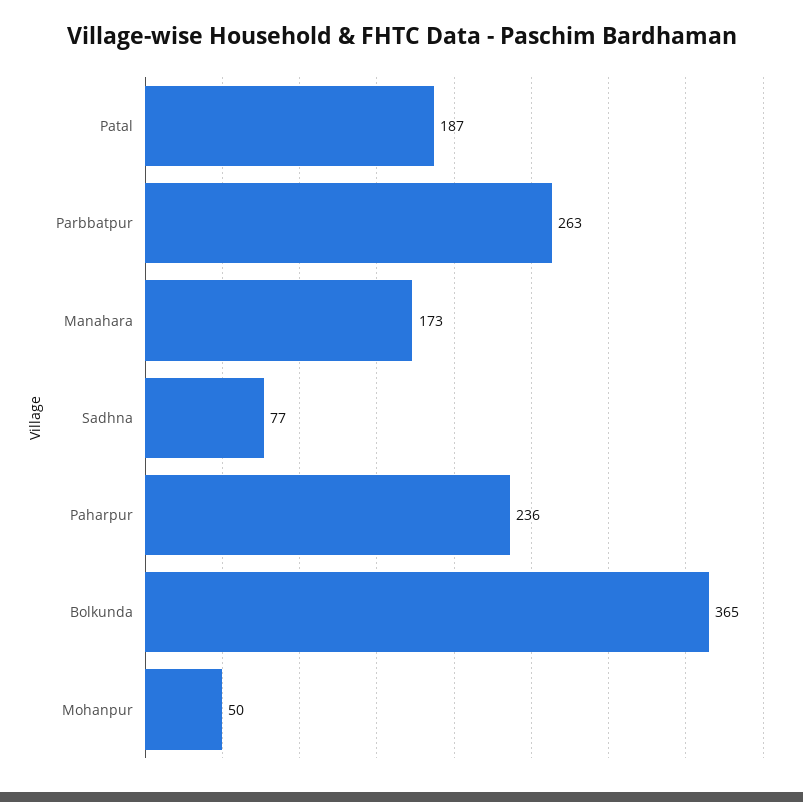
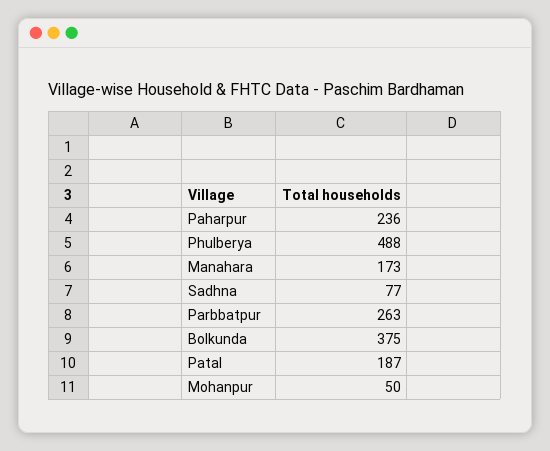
Bolkunda: 365 -> 375
Phulberya: none -> 488

